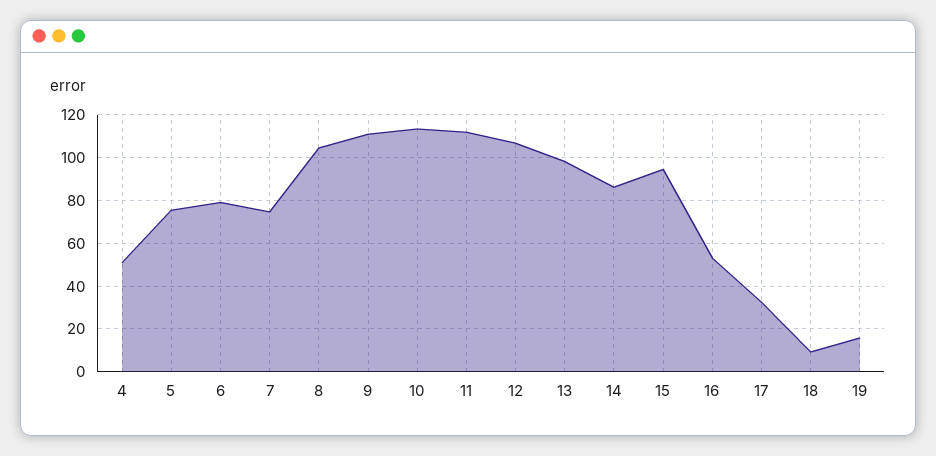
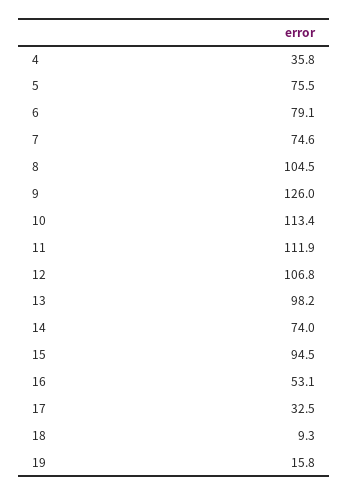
4: 50 -> 35.8
9: 110 -> 126
14: 85 -> 74

